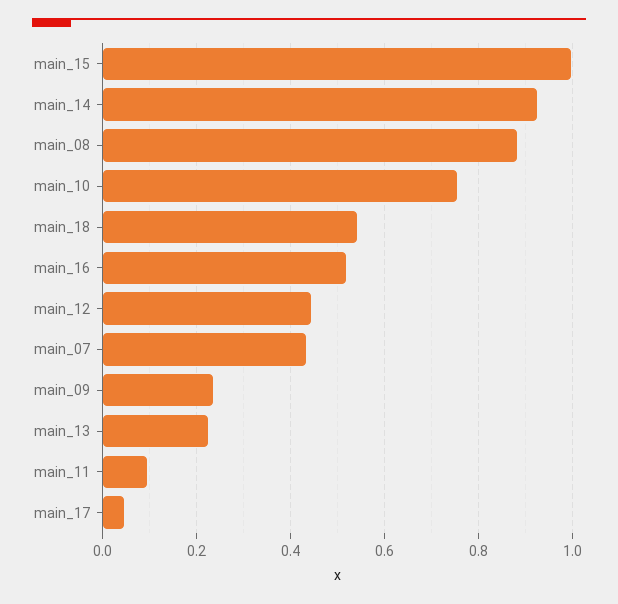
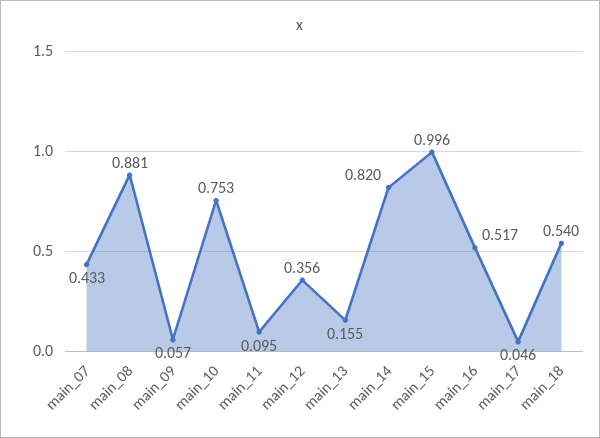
main_14: 0.92 -> 0.82
main_12: 0.44 -> 0.356
main_09: 0.24 -> 0.057
main_13: 0.22 -> 0.155

